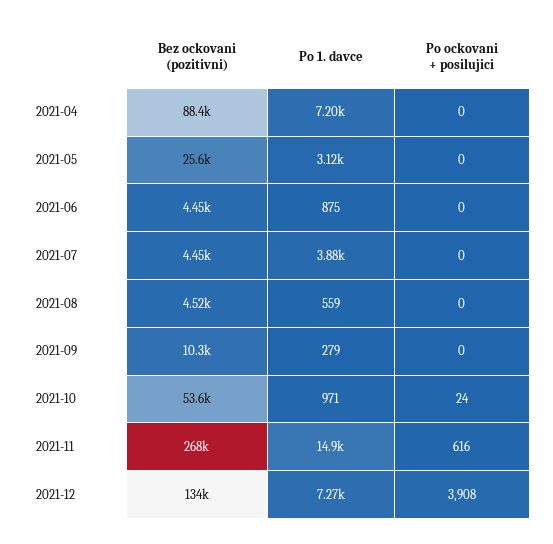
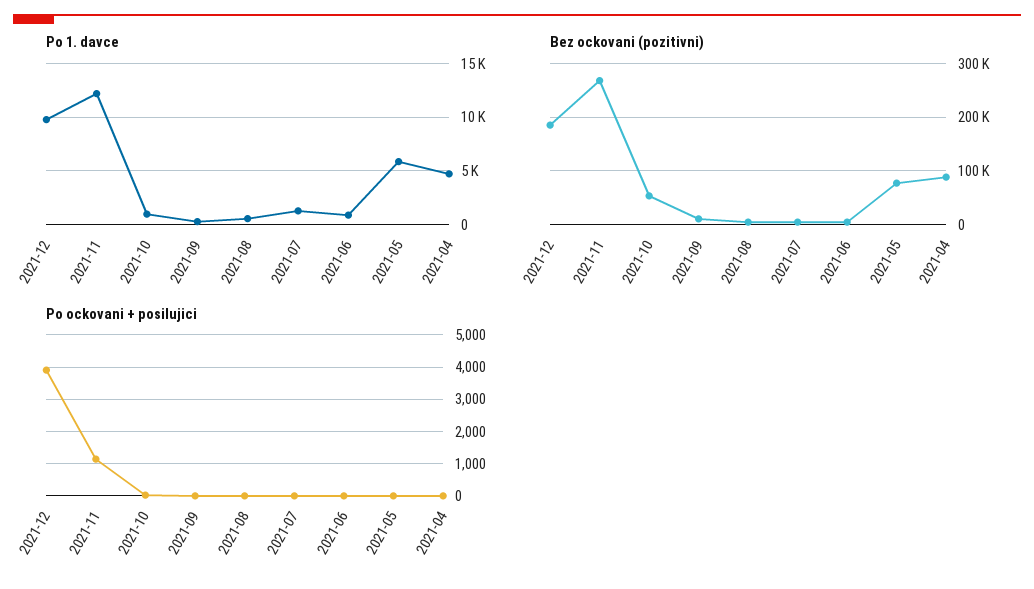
Po 1. davce, 2021-04: 7200 -> 5000
Bez ockovani (pozitivni), 2021-05: 25600 -> 80000
Po 1. davce, 2021-05: 3120 -> 6000
Po 1. davce, 2021-07: 3880 -> 1000
Po 1. davce, 2021-11: 14900 -> 12000
Po ockovani + posilujici, 2021-11: 616 -> 1200
Bez ockovani (pozitivni), 2021-12: 134000 -> 180000
Po 1. davce, 2021-12: 7270 -> 10000

